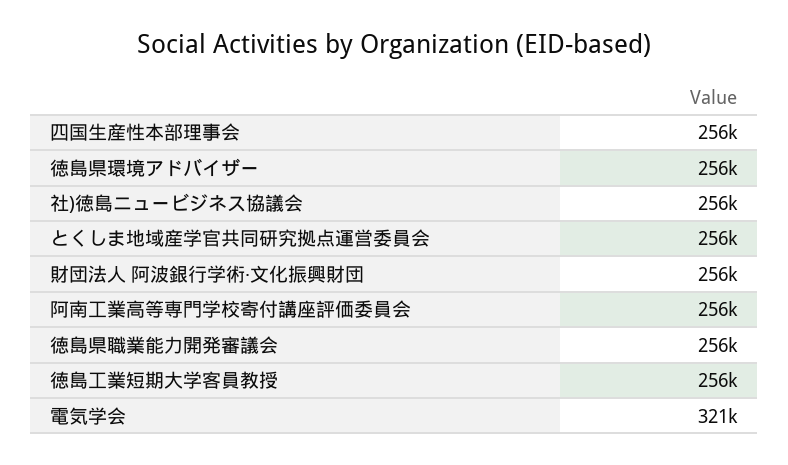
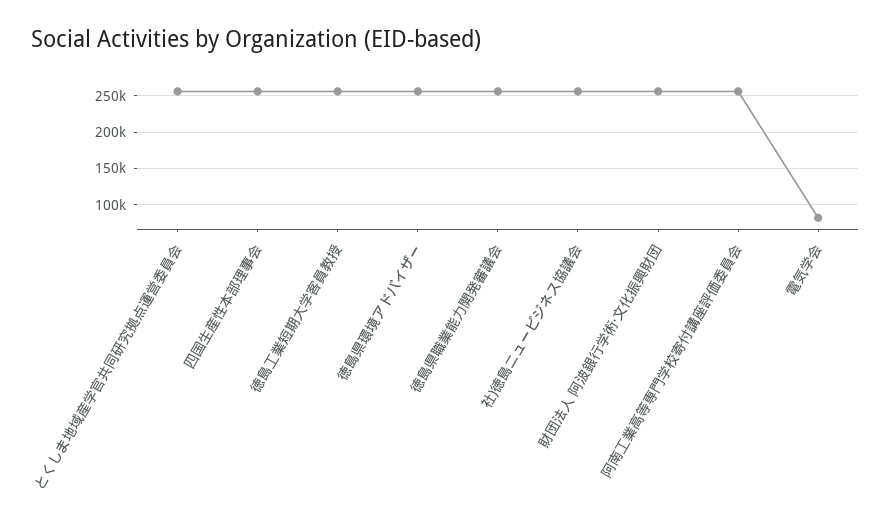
電気学会: 321000 -> 80000

